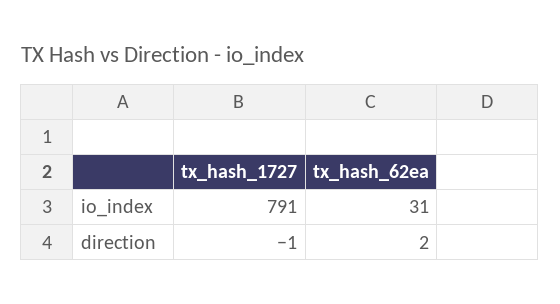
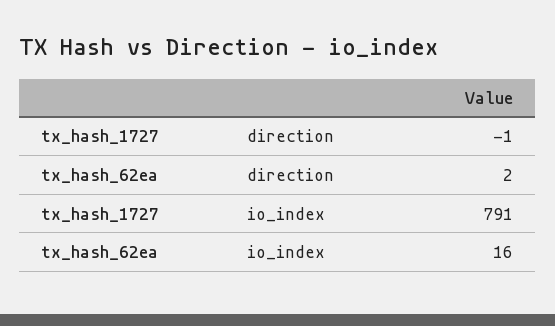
tx_hash_62ea, io_index: 31 -> 16

